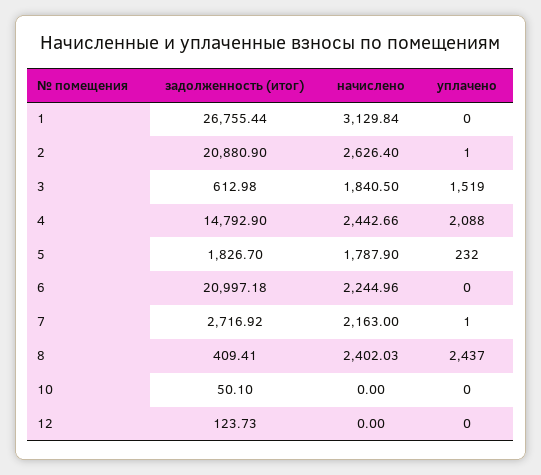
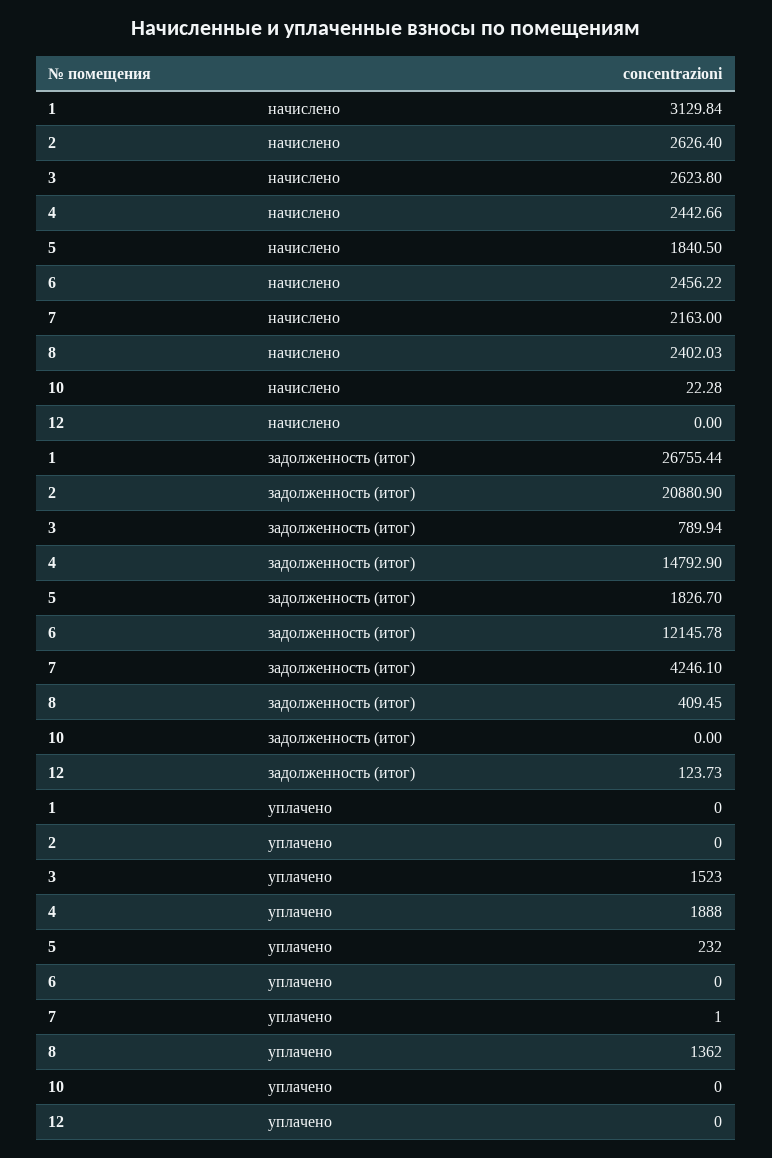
уплачено, 2: 1 -> 0
задолженность (итог), 3: 612.98 -> 789.94
начислено, 3: 1840.5 -> 2623.8
уплачено, 3: 1519 -> 1523
уплачено, 4: 2088 -> 1888
начислено, 5: 1787.9 -> 1840.5
задолженность (итог), 6: 20997.18 -> 12145.78
начислено, 6: 2244.96 -> 2456.22
задолженность (итог), 7: 2716.92 -> 4246.1
задолженность (итог), 8: 409.41 -> 409.45
уплачено, 8: 2437 -> 1362
задолженность (итог), 10: 50.1 -> 0
начислено, 10: 0 -> 22.28

